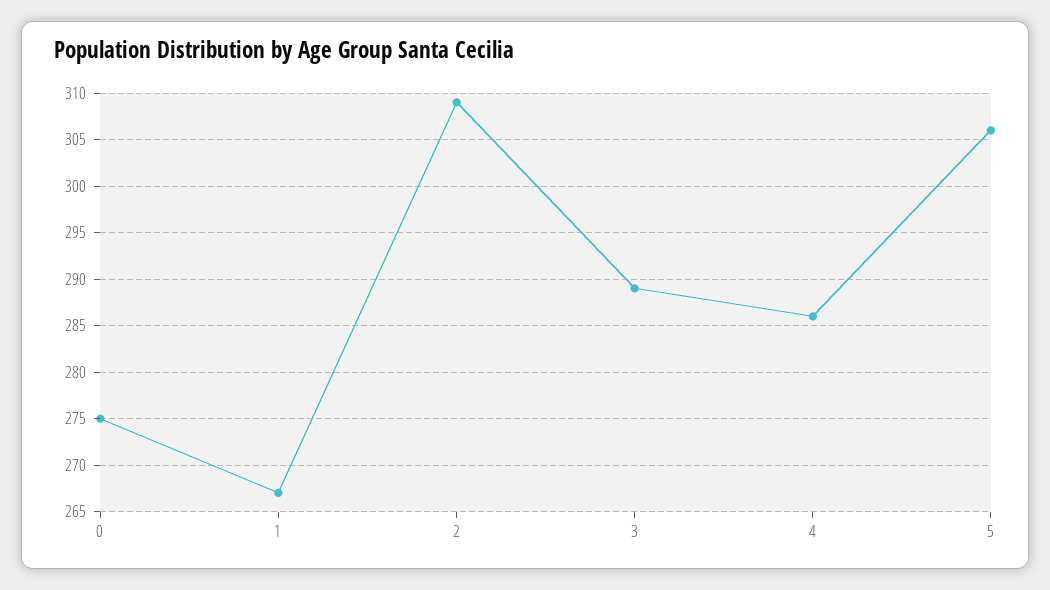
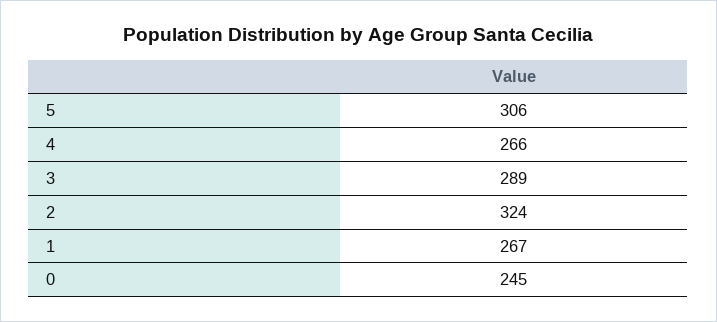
0: 275 -> 245
2: 309 -> 324
4: 286 -> 266

